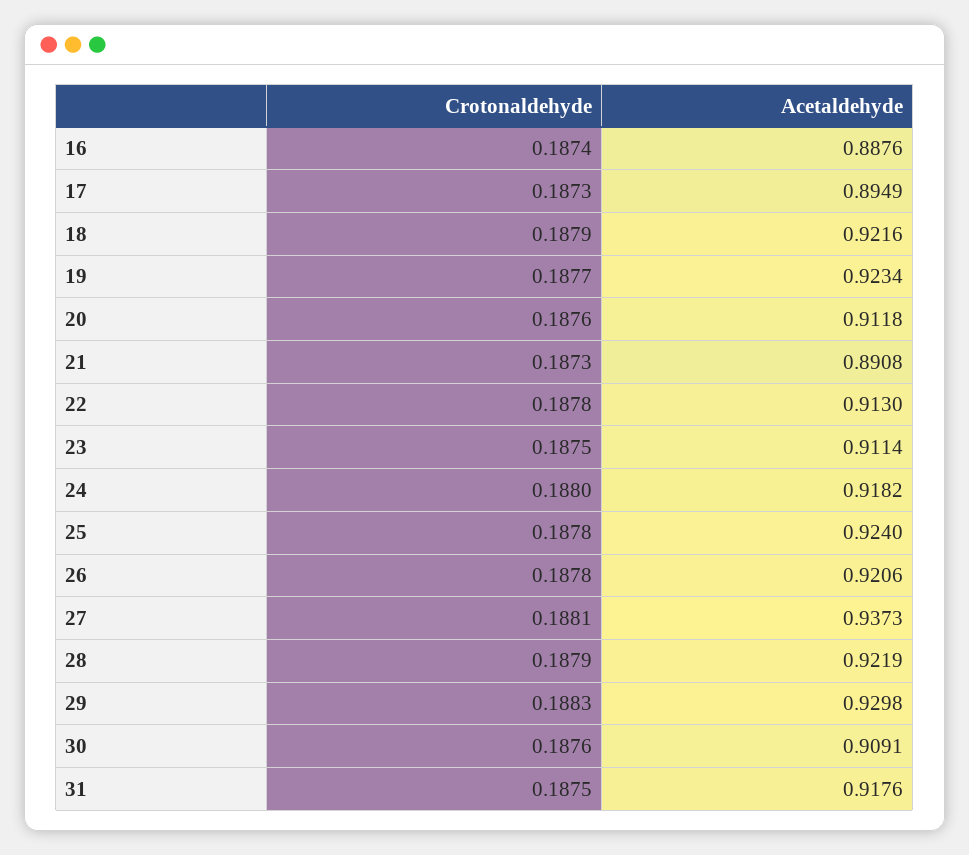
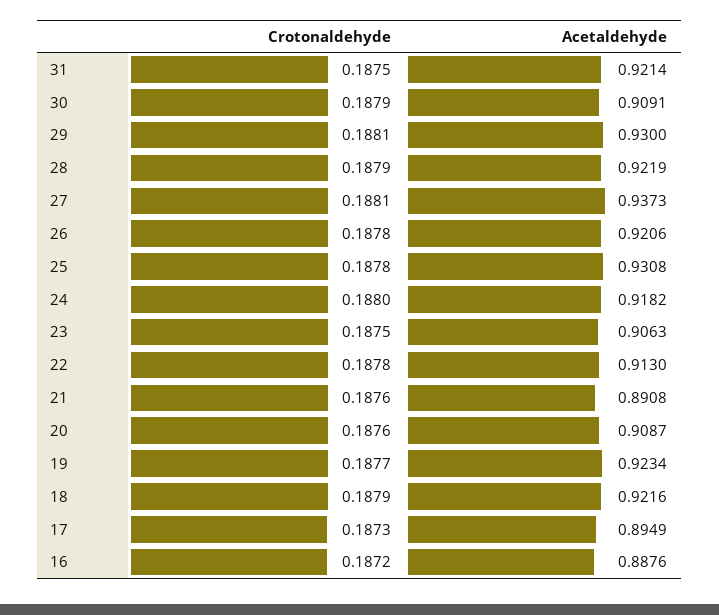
Crotonaldehyde, 16: 0.1874 -> 0.1872
Acetaldehyde, 20: 0.9118 -> 0.9087
Crotonaldehyde, 21: 0.1873 -> 0.1876
Acetaldehyde, 23: 0.9114 -> 0.9063
Acetaldehyde, 25: 0.924 -> 0.9308
Crotonaldehyde, 29: 0.1883 -> 0.1881
Acetaldehyde, 29: 0.9298 -> 0.93
Crotonaldehyde, 30: 0.1876 -> 0.1879
Acetaldehyde, 31: 0.9176 -> 0.9214

